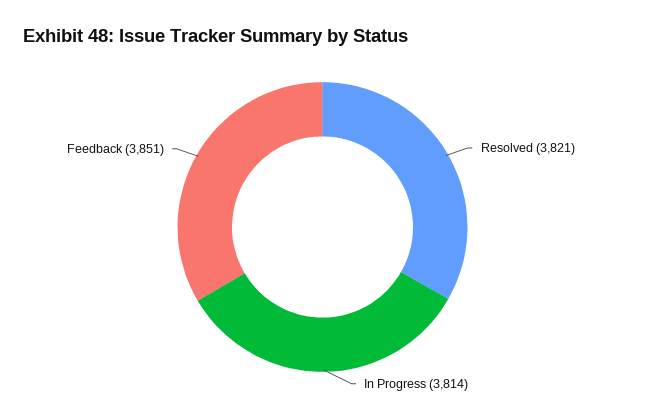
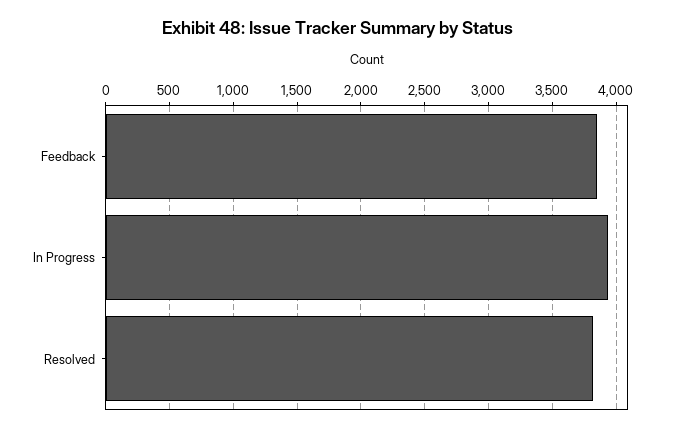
In Progress: 3814 -> 3950

